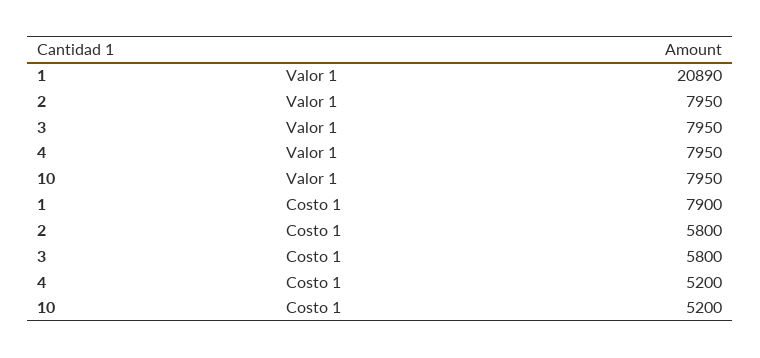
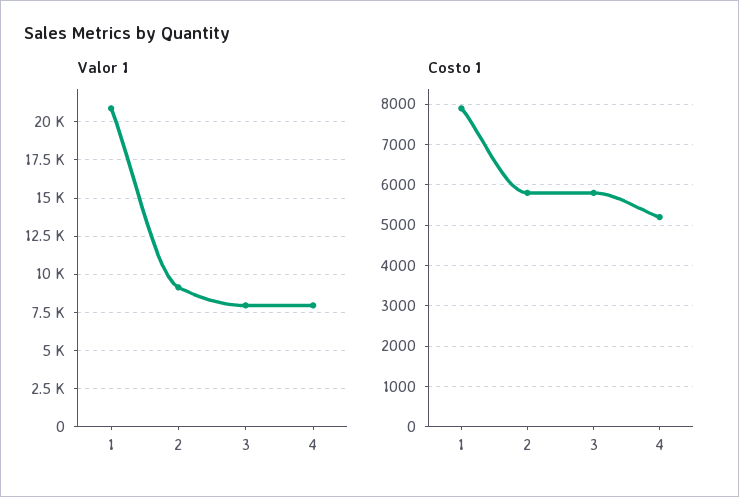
Valor 1, 2: 7950 -> 9000
Valor 1, 10: 7950 -> none
Costo 1, 10: 5200 -> none

